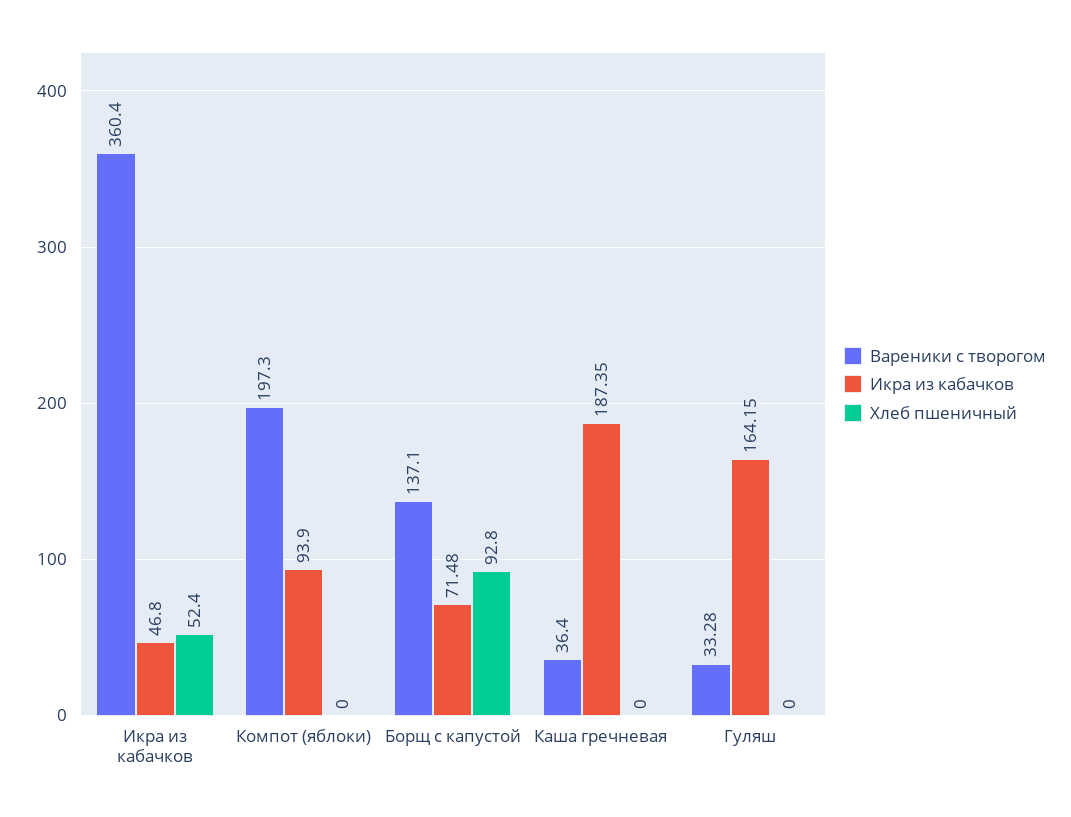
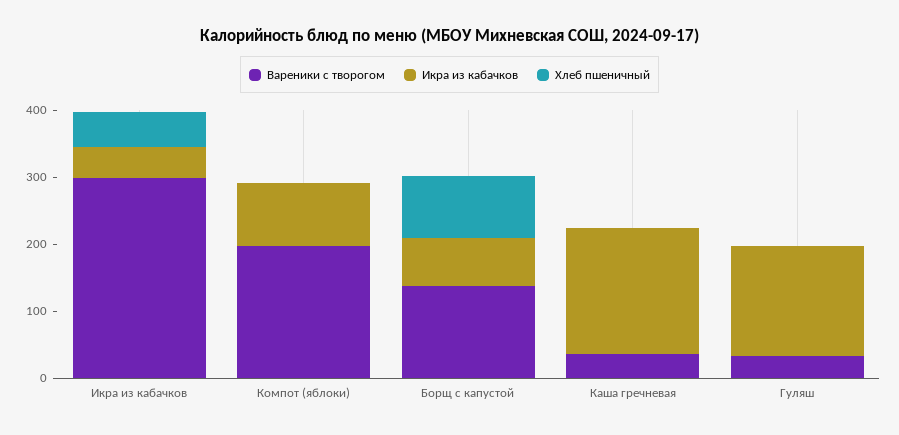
Вареники с творогом, Икра из кабачков: 360.4 -> 300

